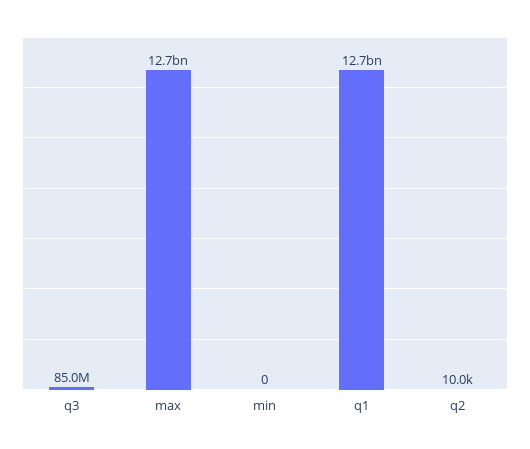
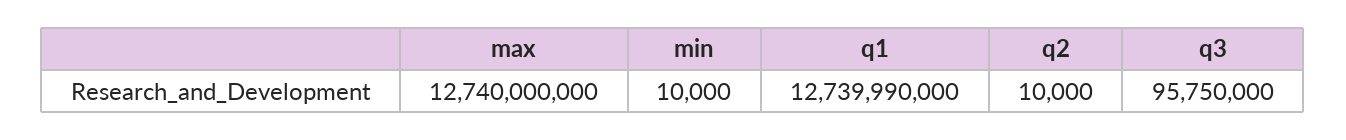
q3: 85000000 -> 95750000
min: 0 -> 10000

